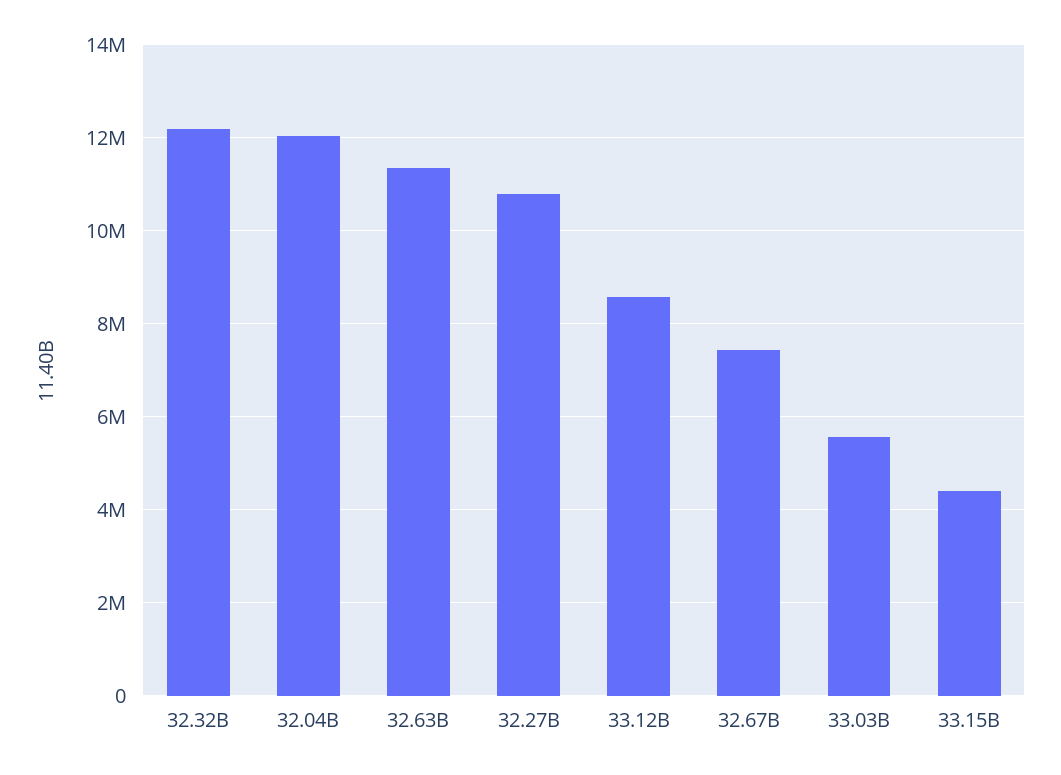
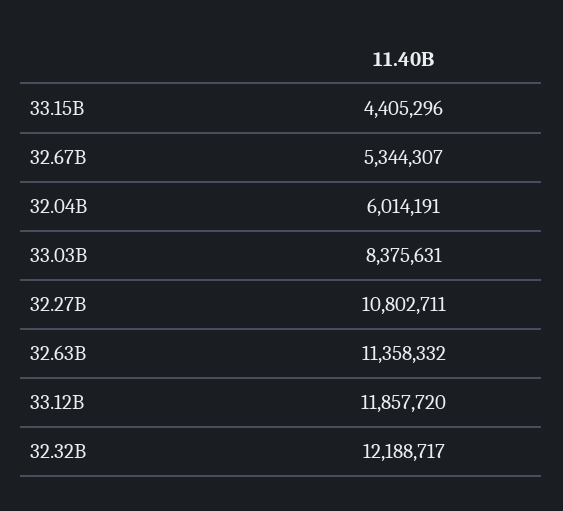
32.04B: 12000000 -> 6014191
33.12B: 8600000 -> 11857720
32.67B: 7400000 -> 5344307
33.03B: 5600000 -> 8375631

